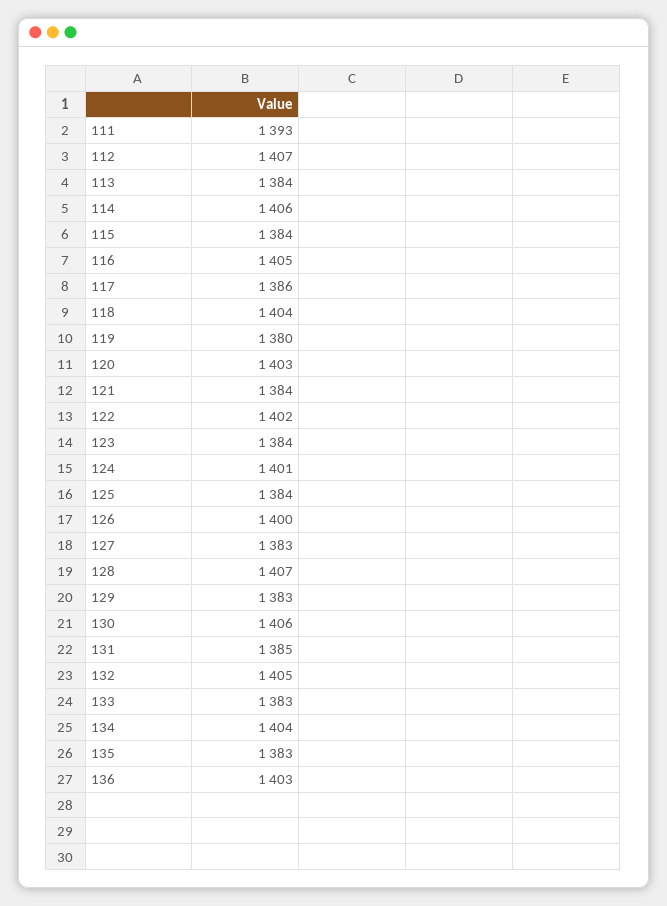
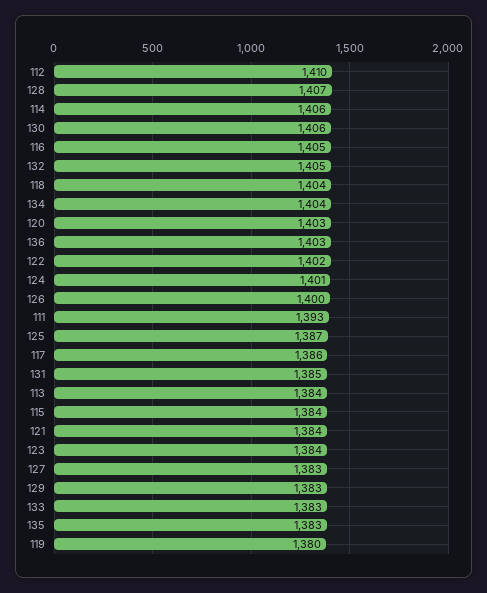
112: 1407 -> 1410
125: 1384 -> 1387

